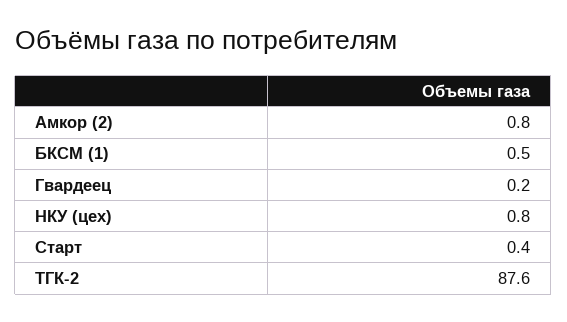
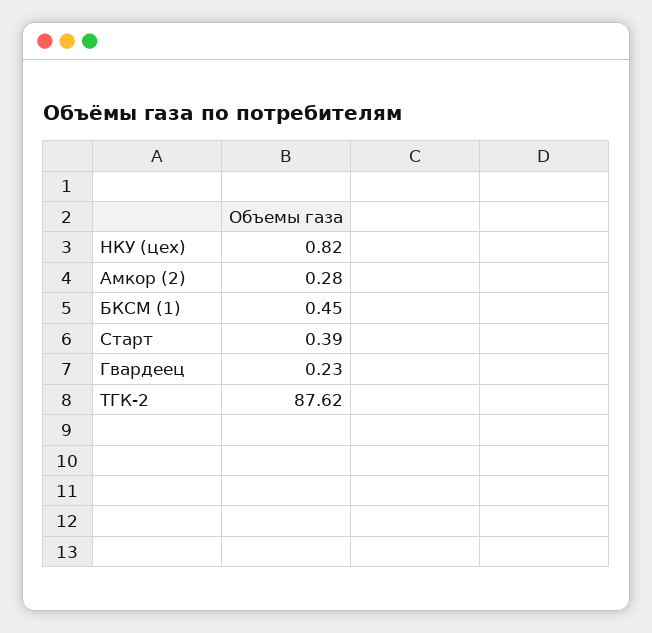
Амкор (2): 0.8 -> 0.28

